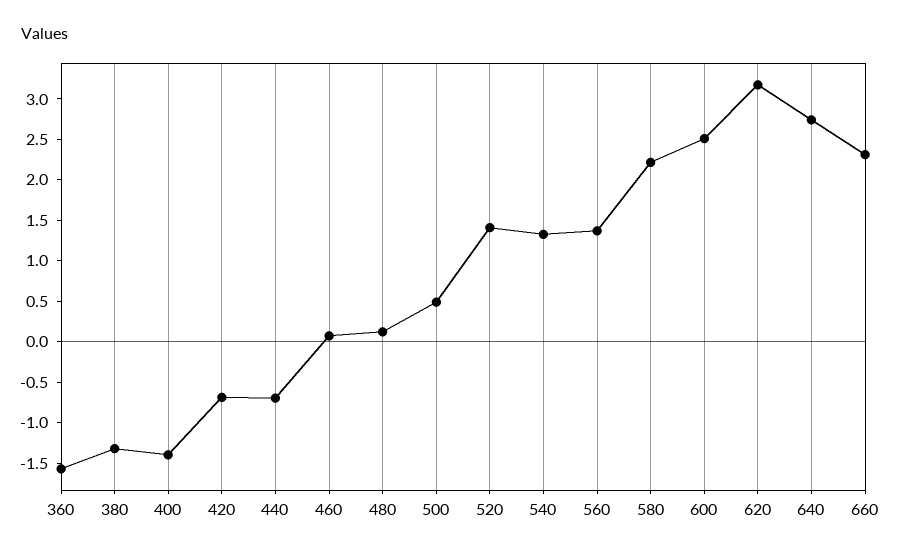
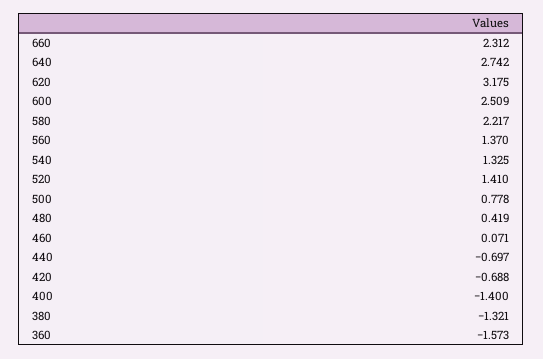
480: 0.1 -> 0.419
500: 0.5 -> 0.778

